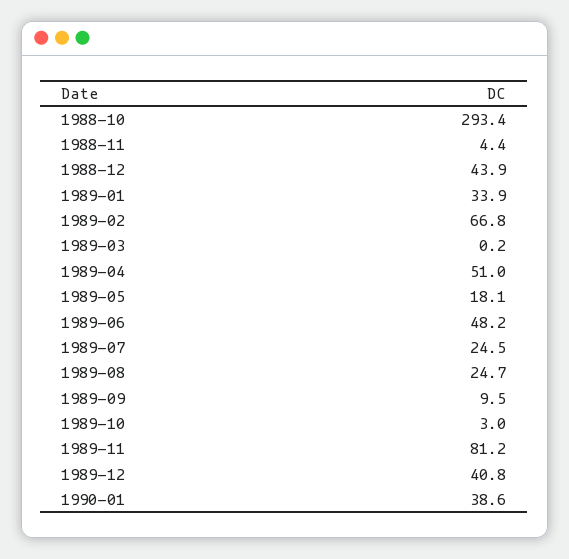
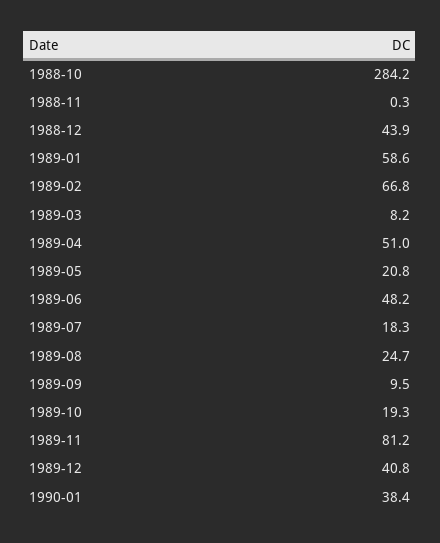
1988-10: 293.4 -> 284.2
1988-11: 4.4 -> 0.3
1989-01: 33.9 -> 58.6
1989-03: 0.2 -> 8.2
1989-05: 18.1 -> 20.8
1989-07: 24.5 -> 18.3
1989-10: 3 -> 19.3
1990-01: 38.6 -> 38.4

